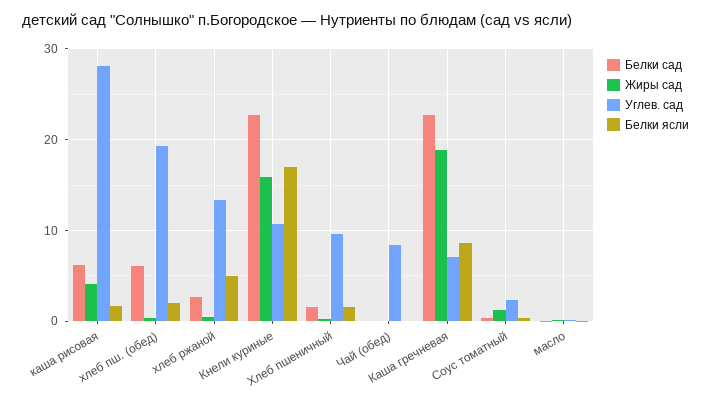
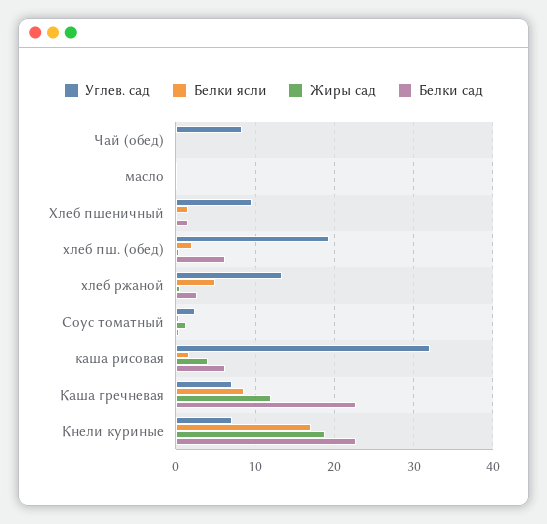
Углев. сад, каша рисовая: 28 -> 32
Жиры сад, Кнели куриные: 16 -> 19
Углев. сад, Кнели куриные: 11 -> 7
Жиры сад, Каша гречневая: 19 -> 12

